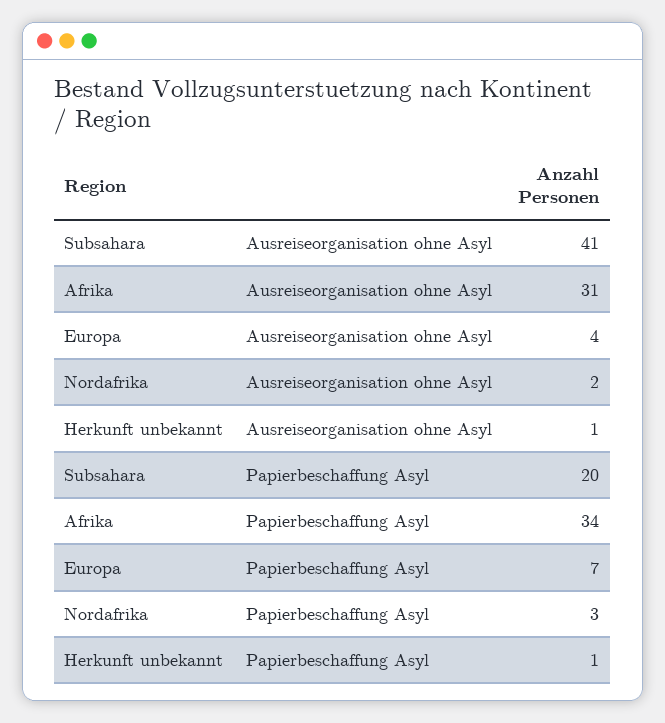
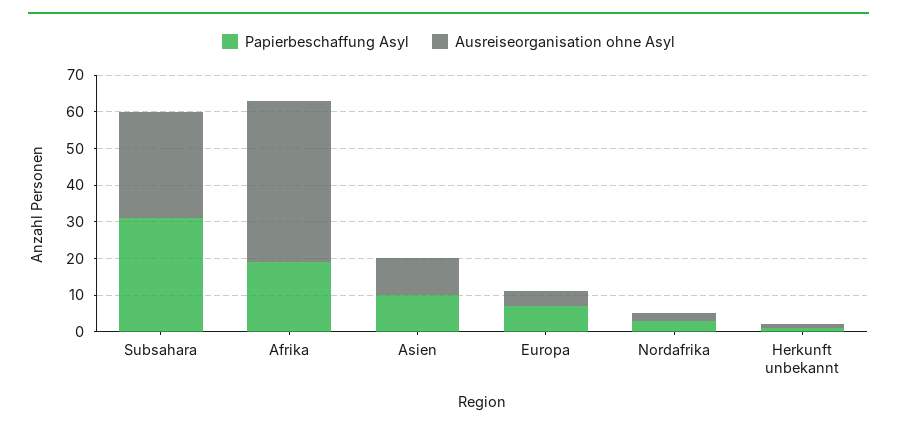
Ausreiseorganisation ohne Asyl, Subsahara: 41 -> 30
Ausreiseorganisation ohne Asyl, Afrika: 31 -> 45
Papierbeschaffung Asyl, Subsahara: 20 -> 30
Papierbeschaffung Asyl, Afrika: 34 -> 20
Papierbeschaffung Asyl, Asien: none -> 10
Ausreiseorganisation ohne Asyl, Asien: none -> 10

